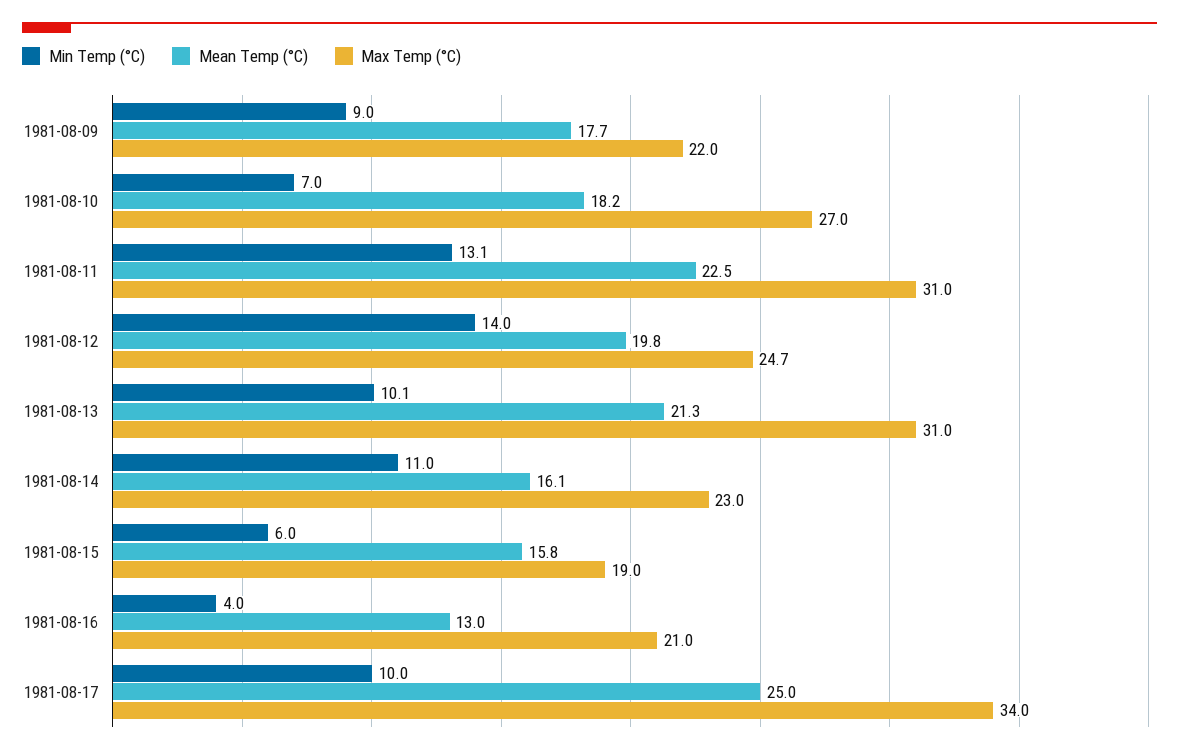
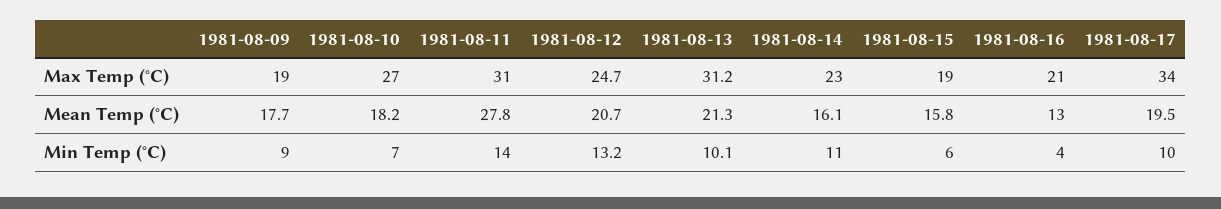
Max Temp (°C), 1981-08-09: 22 -> 19
Min Temp (°C), 1981-08-11: 13.1 -> 14
Mean Temp (°C), 1981-08-11: 22.5 -> 27.8
Min Temp (°C), 1981-08-12: 14 -> 13.2
Mean Temp (°C), 1981-08-12: 19.8 -> 20.7
Max Temp (°C), 1981-08-13: 31 -> 31.2
Mean Temp (°C), 1981-08-17: 25 -> 19.5

